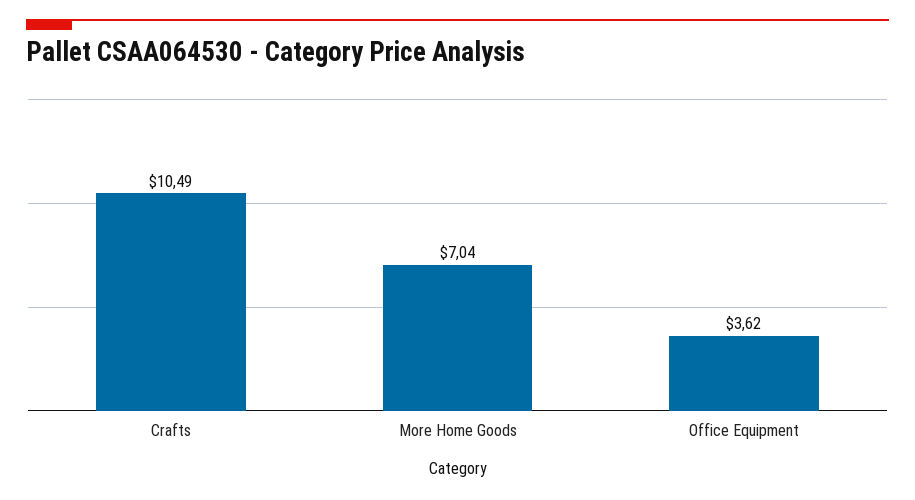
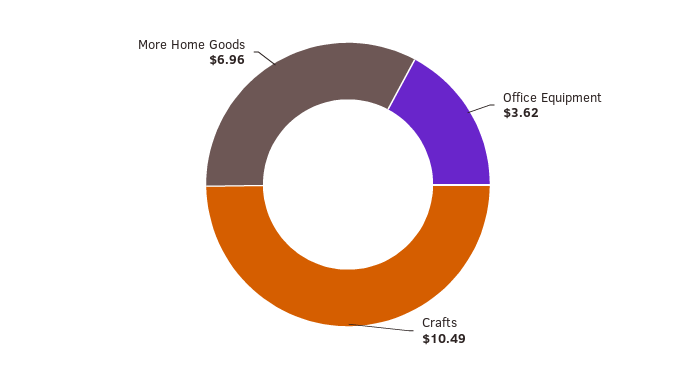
More Home Goods: 7.04 -> 6.96

